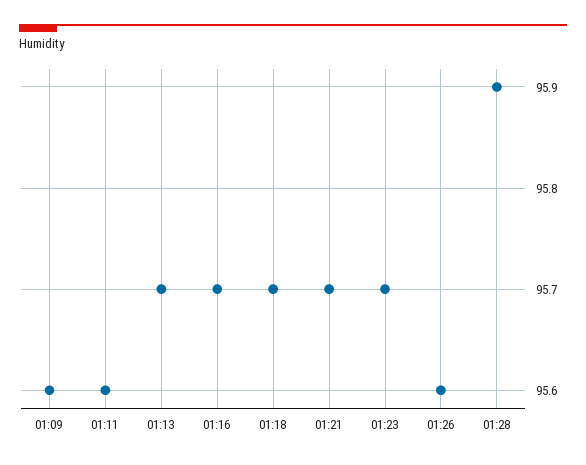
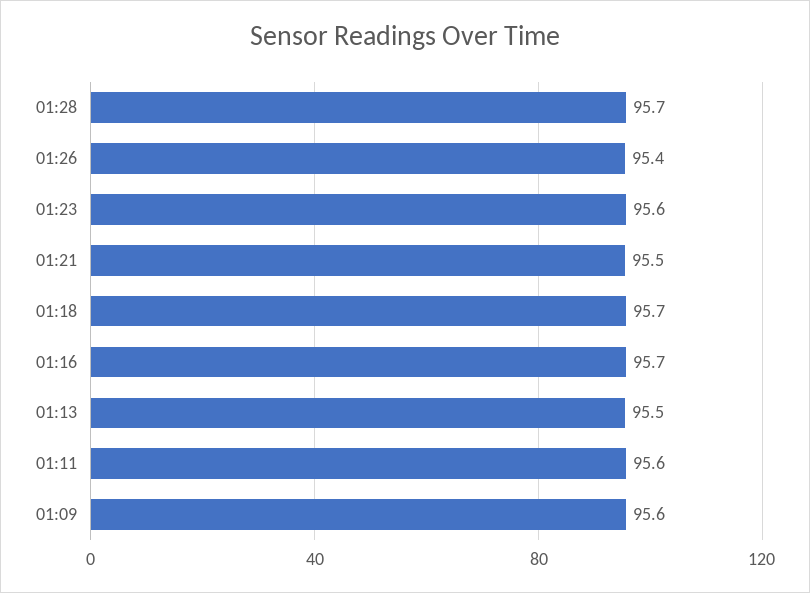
01:13: 95.7 -> 95.5
01:21: 95.7 -> 95.5
01:23: 95.7 -> 95.6
01:26: 95.6 -> 95.4
01:28: 95.9 -> 95.7

